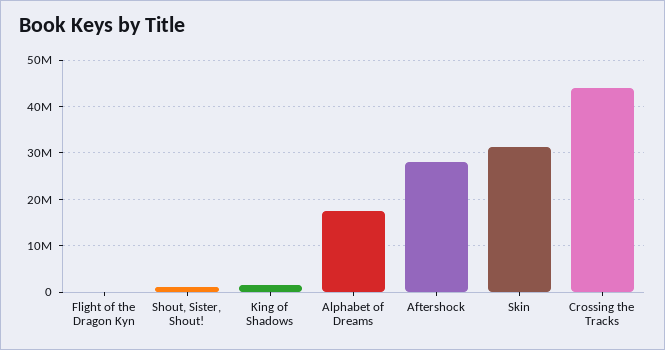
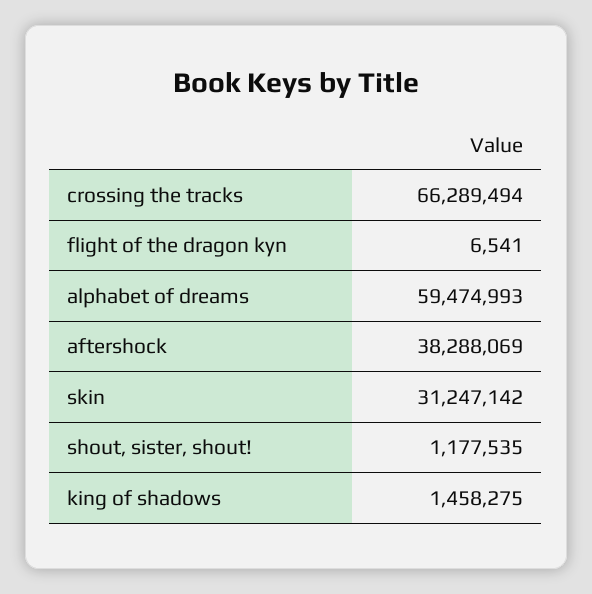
Alphabet of Dreams: 18000000 -> 59474993
Aftershock: 28000000 -> 38288069
Crossing the Tracks: 44000000 -> 66289494

